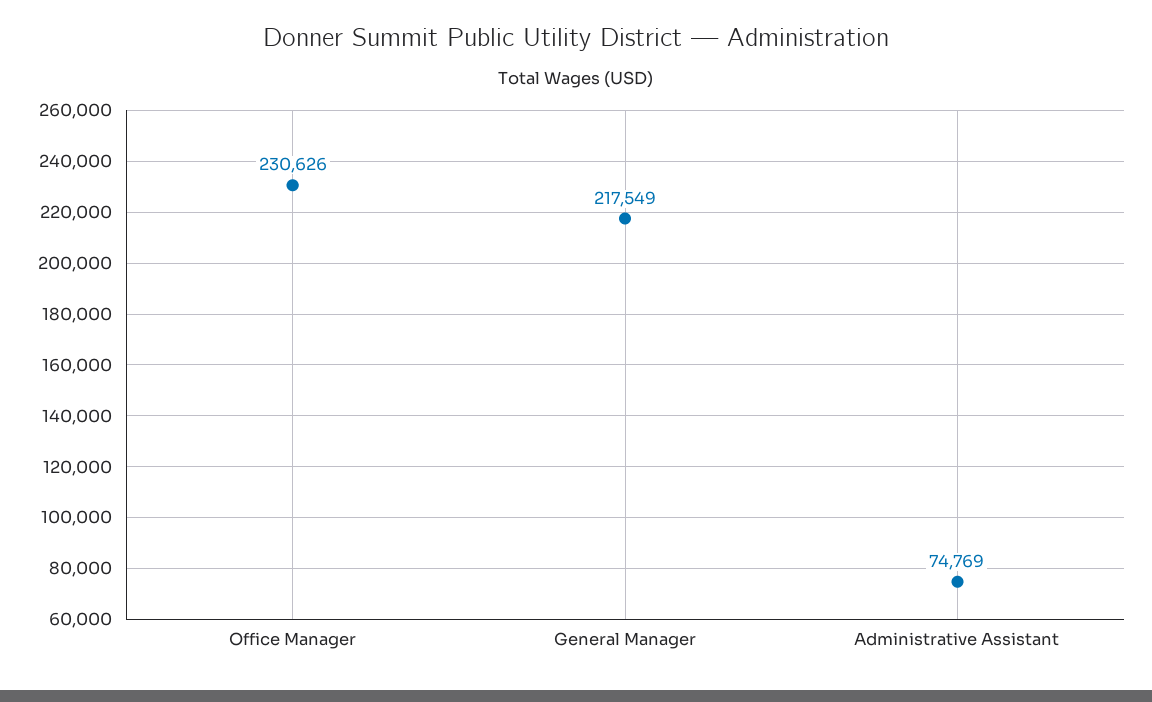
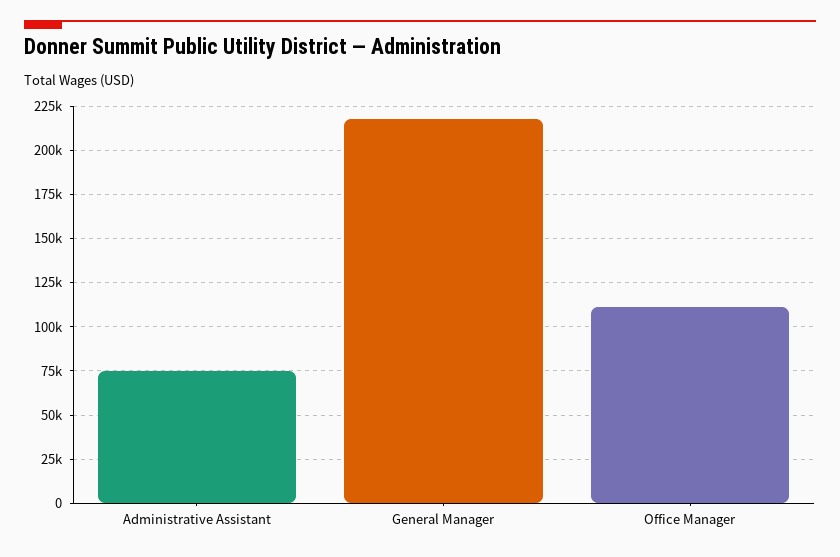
Office Manager: 230626 -> 110000

